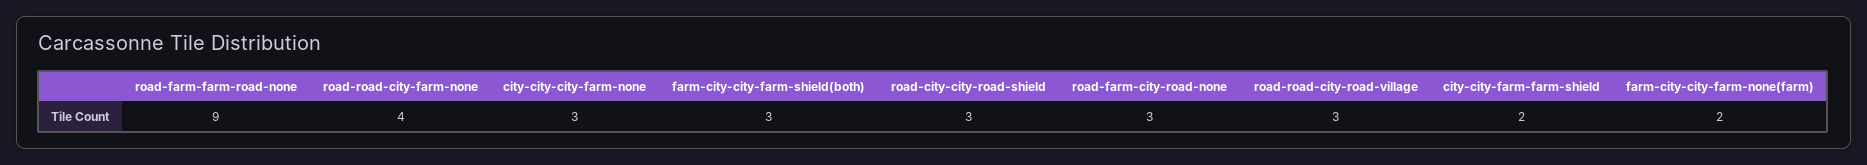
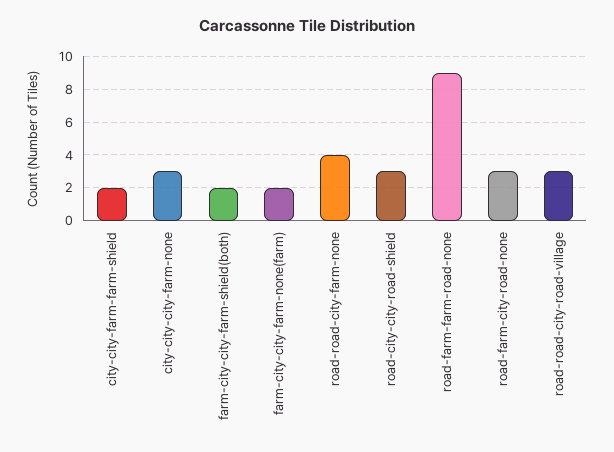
farm-city-city-farm-shield(both): 3 -> 2

